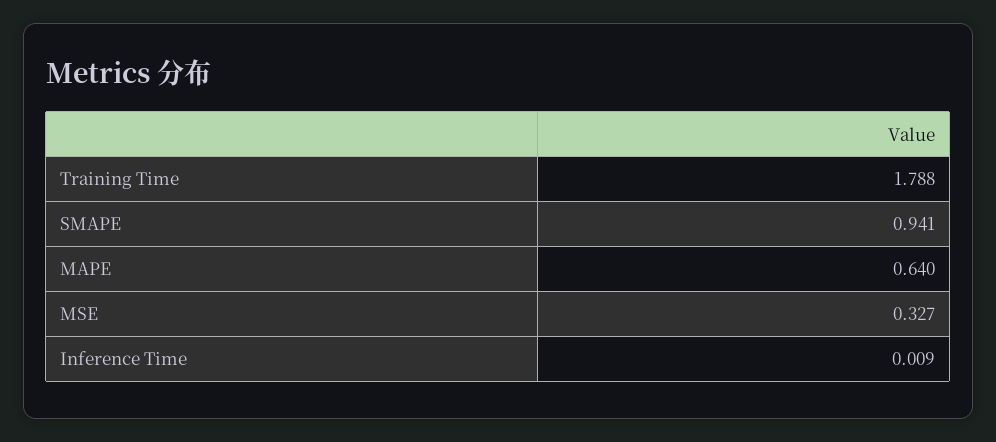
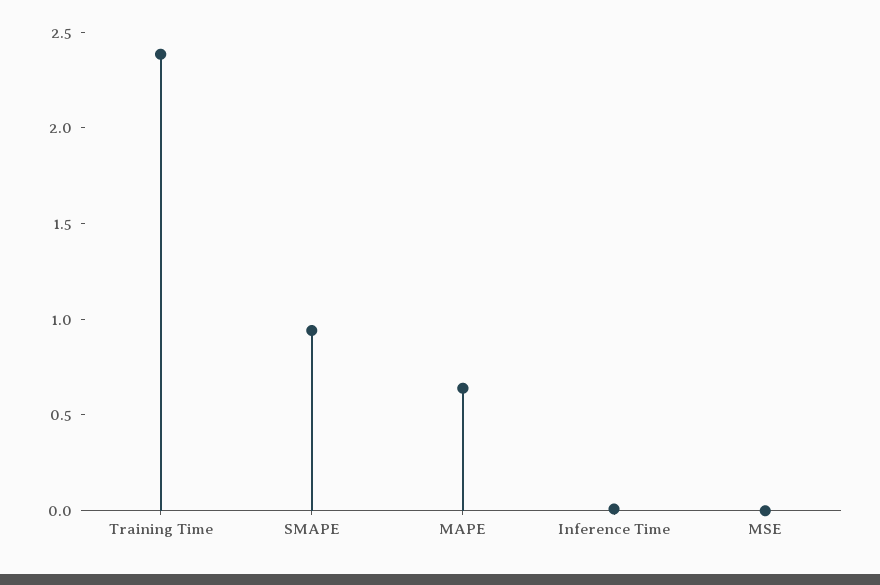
Training Time: 1.788 -> 2.4
MSE: 0.327 -> 0

